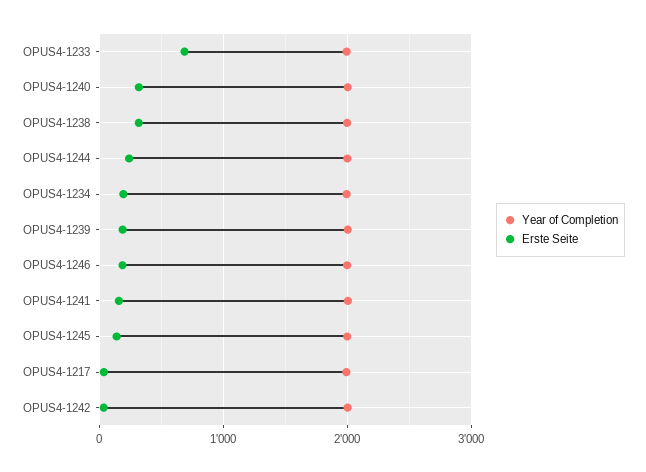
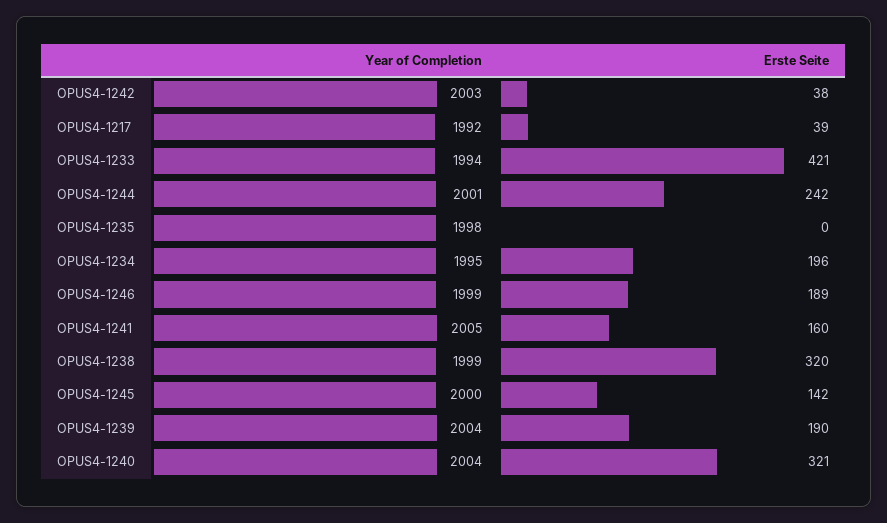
Erste Seite, OPUS4-1233: 700 -> 421
Year of Completion, OPUS4-1235: none -> 1998
Erste Seite, OPUS4-1235: none -> 0

